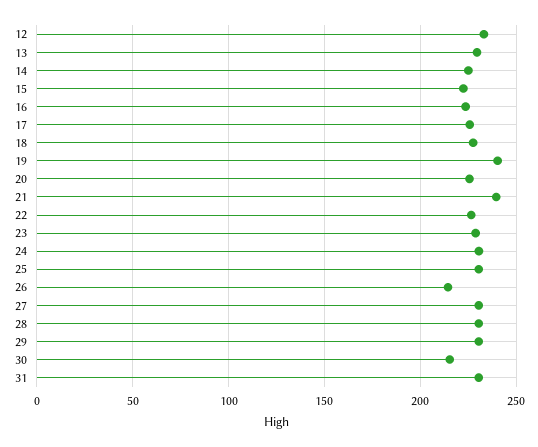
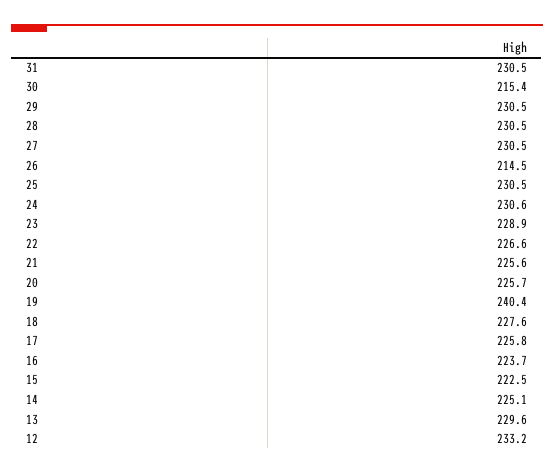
21: 240 -> 225.6

